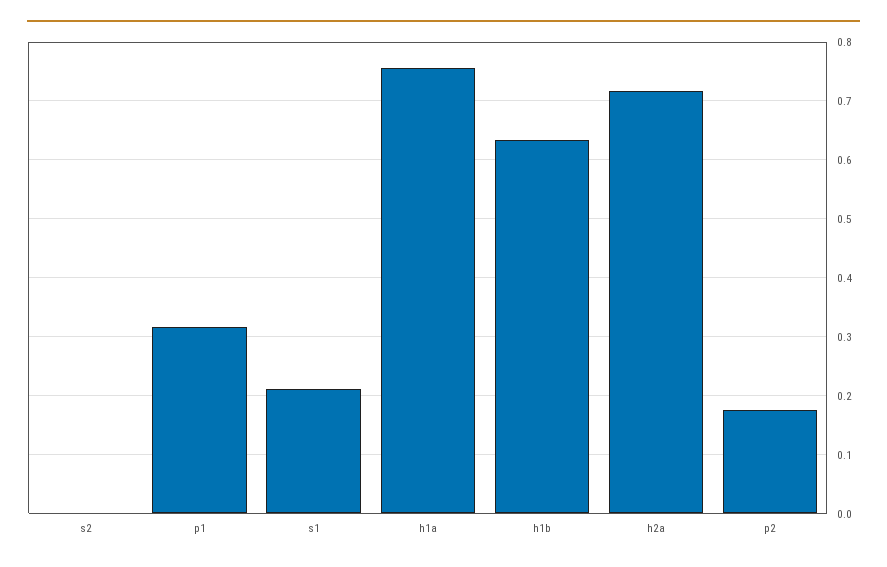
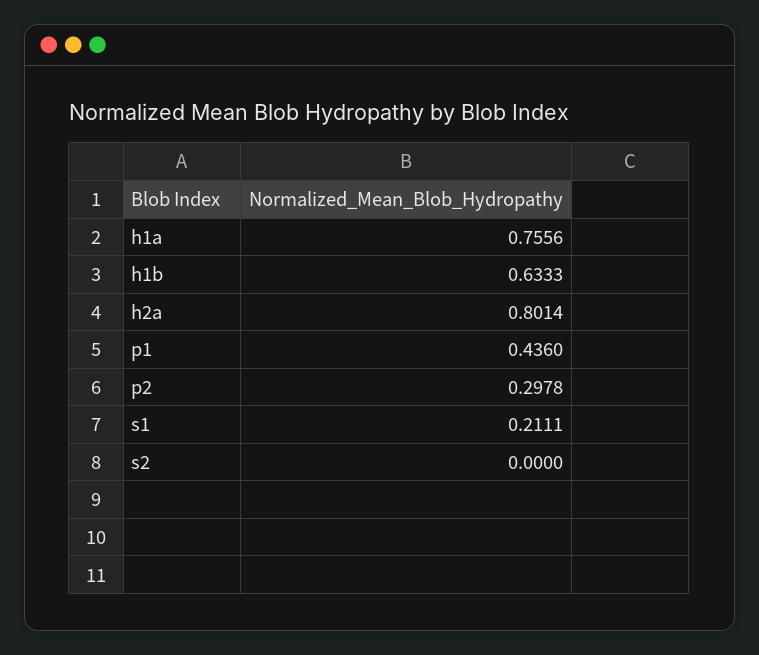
p1: 0.32 -> 0.436
h2a: 0.72 -> 0.8014
p2: 0.18 -> 0.2978

